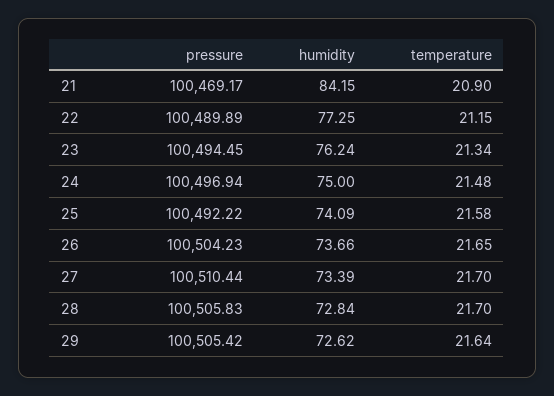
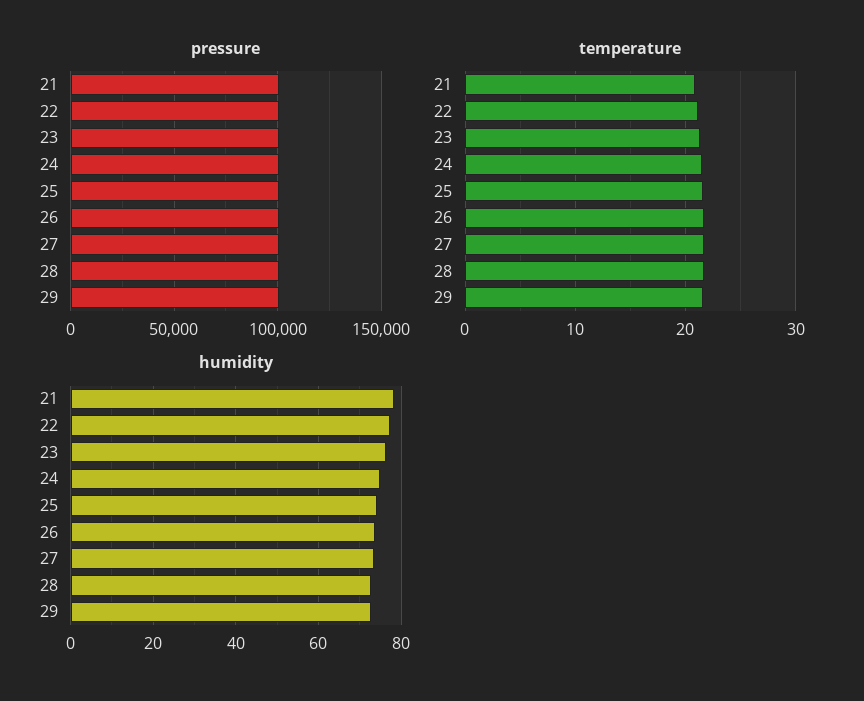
humidity, 21: 84.15 -> 78

